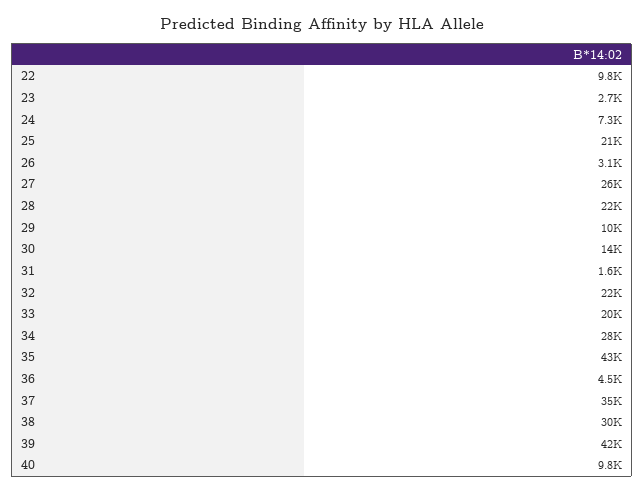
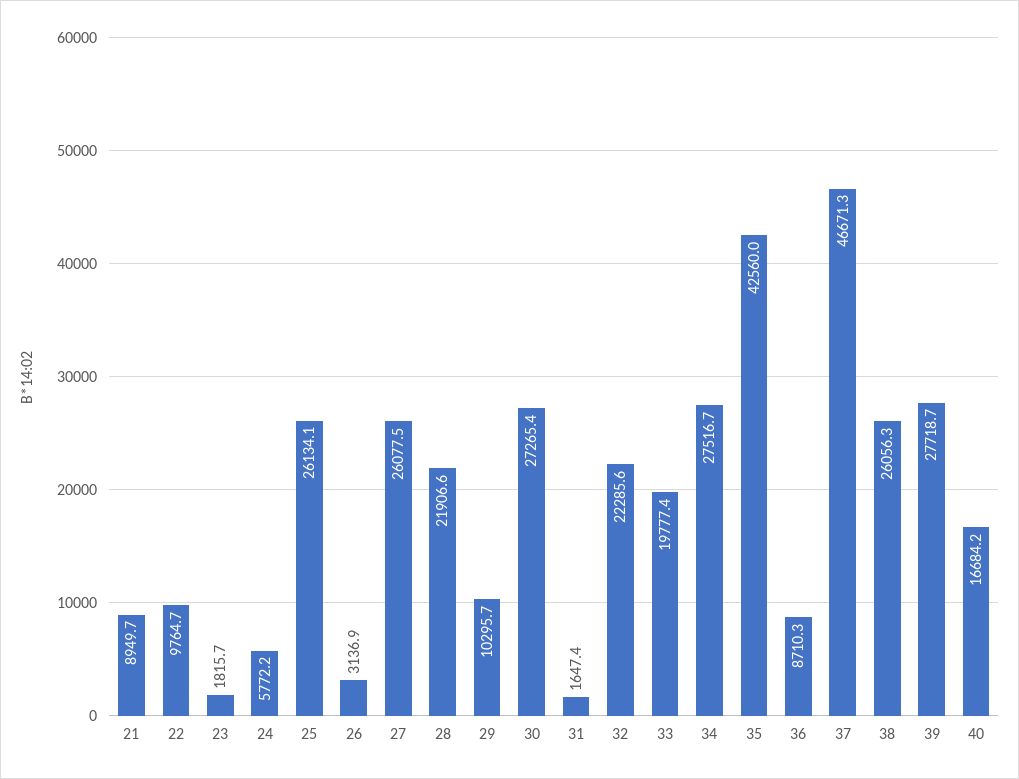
23: 2700 -> 1815.7
24: 7300 -> 5772.2
25: 21000 -> 26134.1
30: 14000 -> 27265.4
36: 4500 -> 8710.3
37: 35000 -> 46671.3
38: 30000 -> 26056.3
39: 42000 -> 27718.7
40: 9800 -> 16684.2
21: none -> 8949.7

